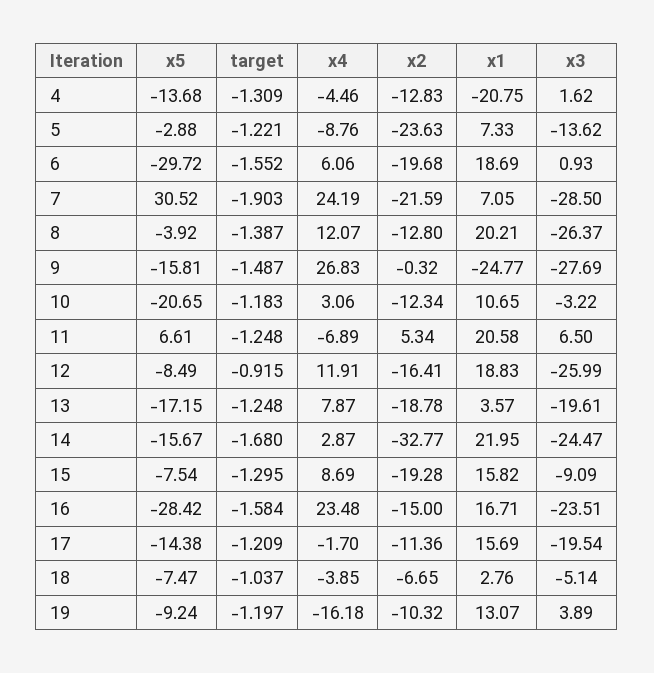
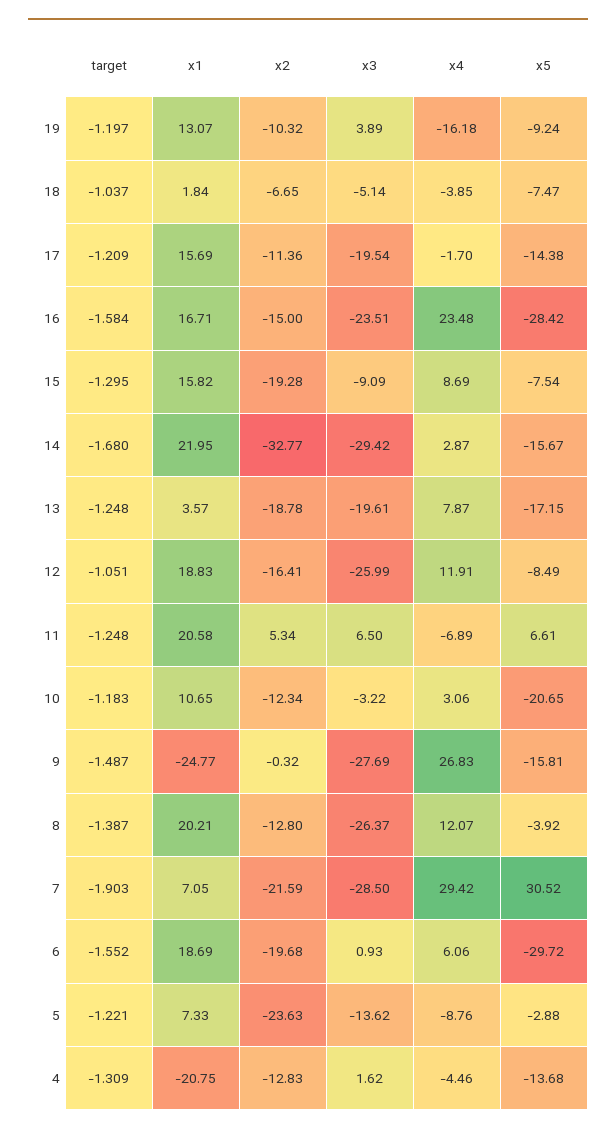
x4, 7: 24.19 -> 29.42
target, 12: -0.915 -> -1.051
x3, 14: -24.47 -> -29.42
x1, 18: 2.76 -> 1.84

